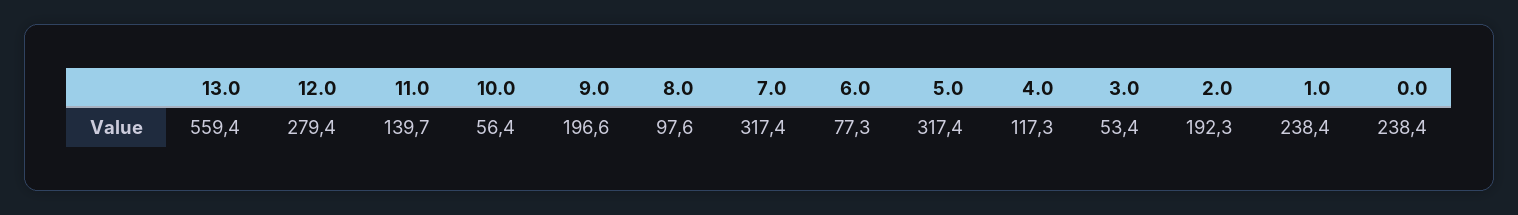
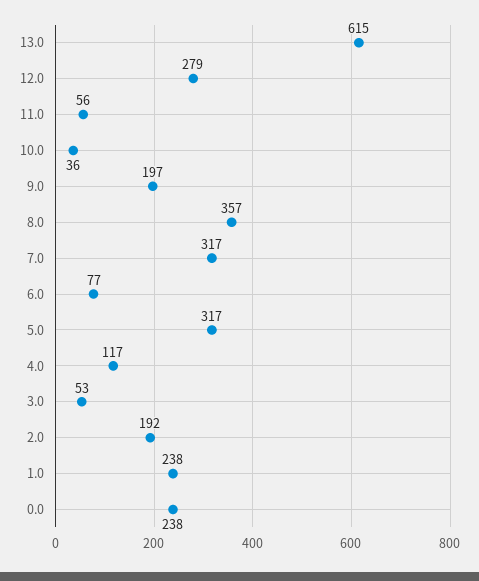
13.0: 559.4 -> 615
11.0: 139.7 -> 56
10.0: 56.4 -> 36
8.0: 97.6 -> 357

